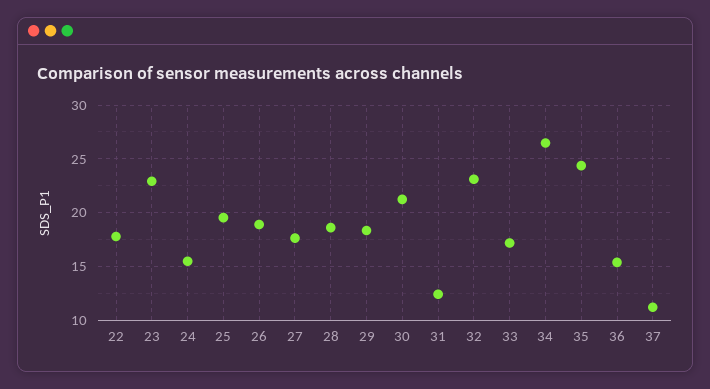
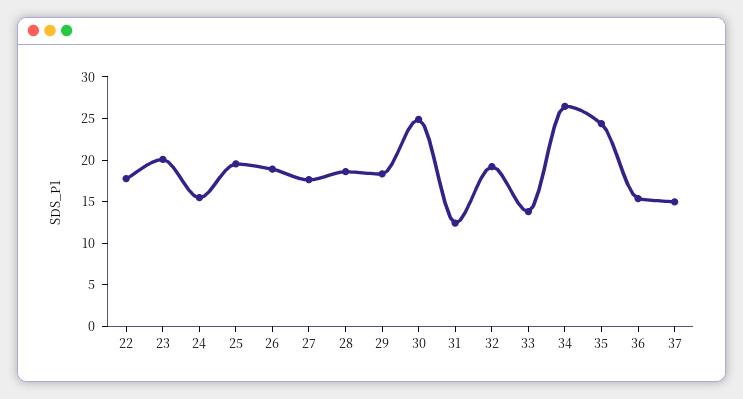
23: 23 -> 20
30: 21 -> 25
32: 23 -> 19
33: 17 -> 14
37: 11 -> 15

